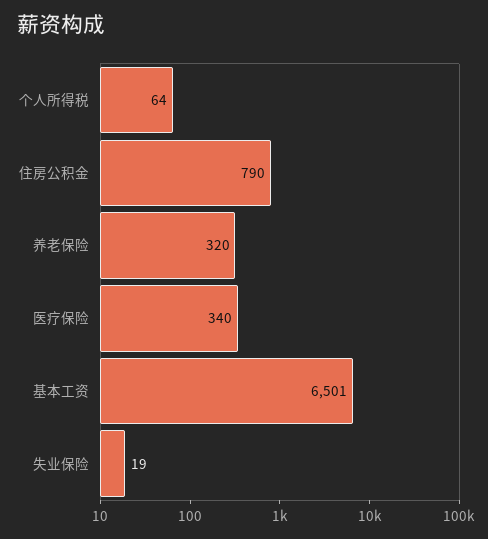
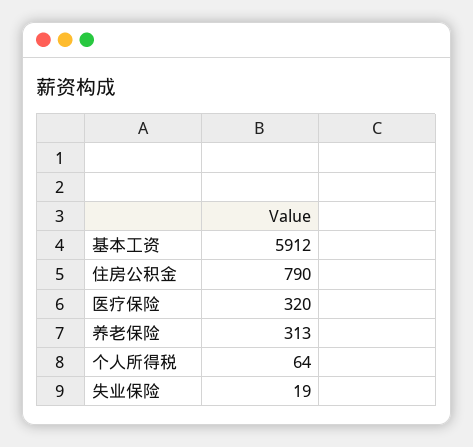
养老保险: 320 -> 313
医疗保险: 340 -> 320
基本工资: 6501 -> 5912

